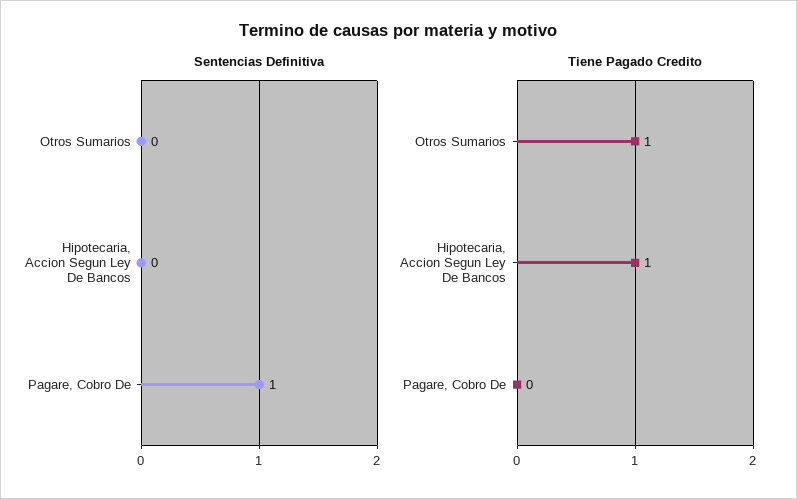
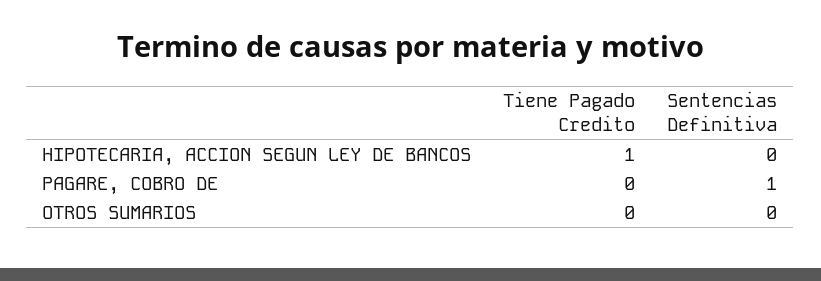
Tiene Pagado Credito, Otros Sumarios: 1 -> 0

